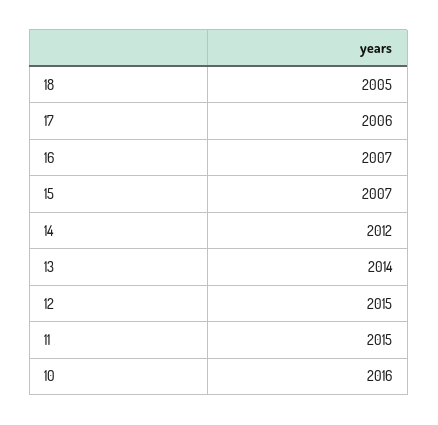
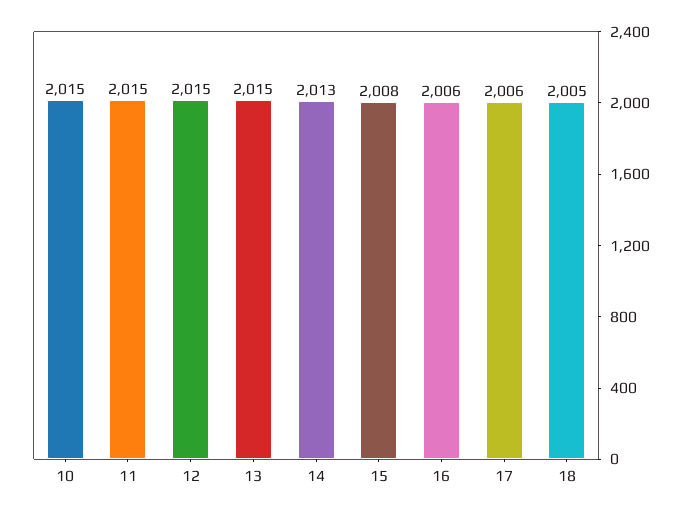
16: 2007 -> 2006
15: 2007 -> 2008
14: 2012 -> 2013
13: 2014 -> 2015
10: 2016 -> 2015

